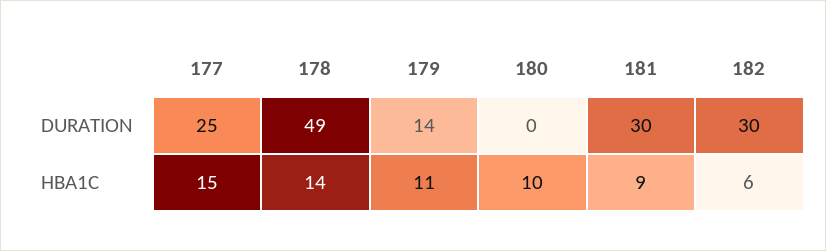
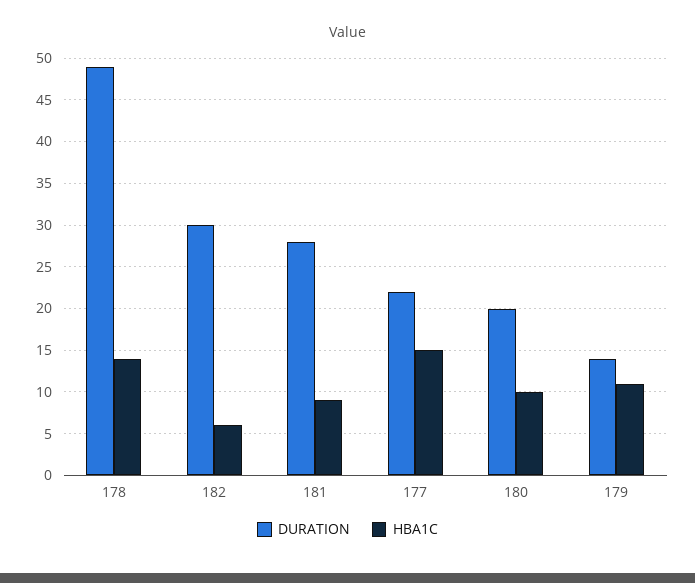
DURATION, 177: 25 -> 22
DURATION, 180: 0 -> 20
DURATION, 181: 30 -> 28

